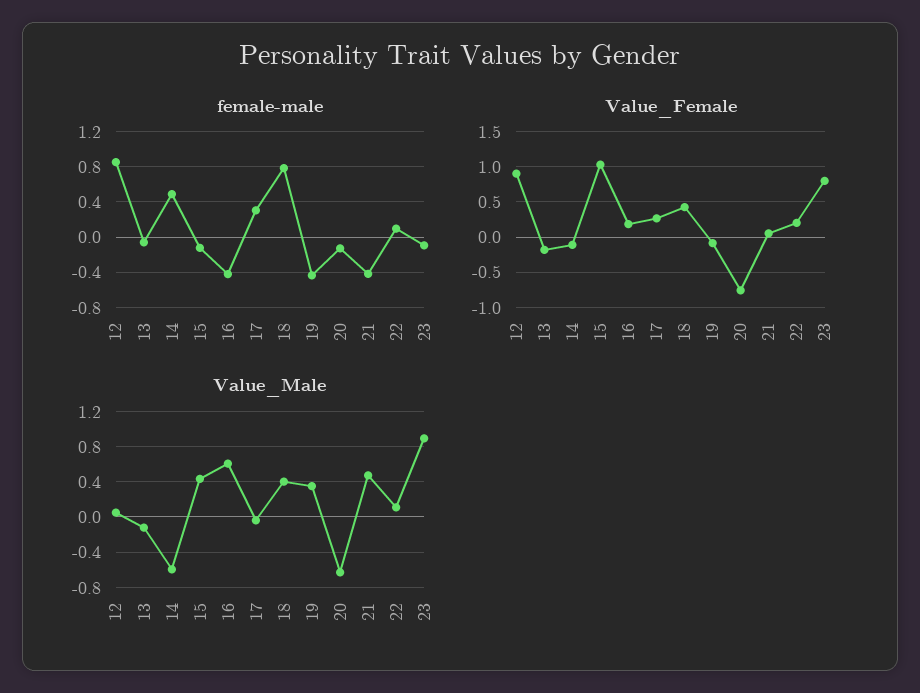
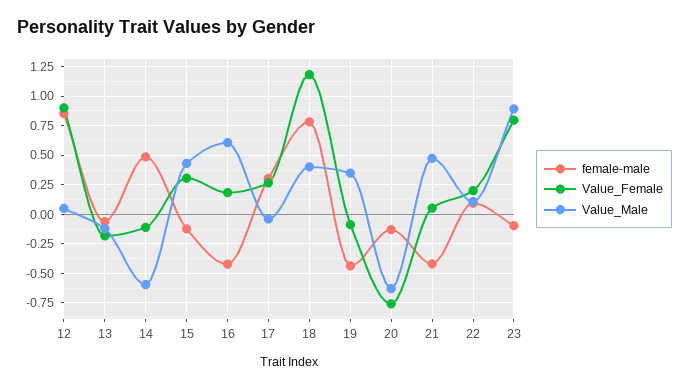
Value_Female, 15: 1 -> 0.25
Value_Female, 18: 0.4 -> 1.25

